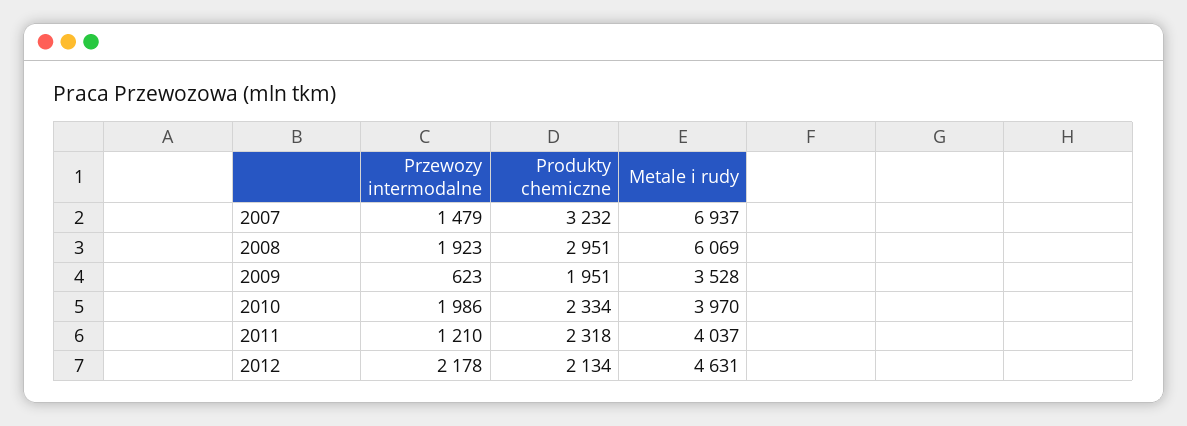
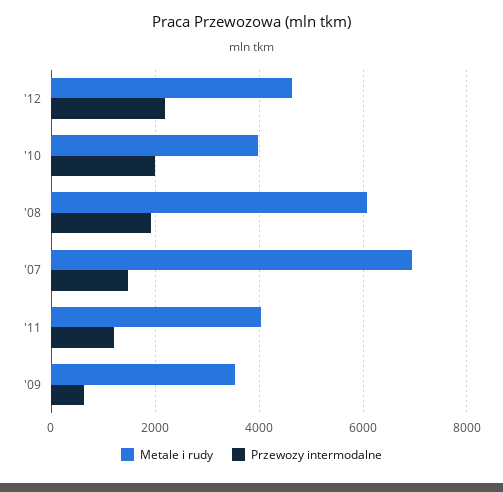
Produkty chemiczne, 2007: 3232 -> none
Produkty chemiczne, 2008: 2951 -> none
Produkty chemiczne, 2009: 1951 -> none
Produkty chemiczne, 2010: 2334 -> none
Produkty chemiczne, 2011: 2318 -> none
Produkty chemiczne, 2012: 2134 -> none

